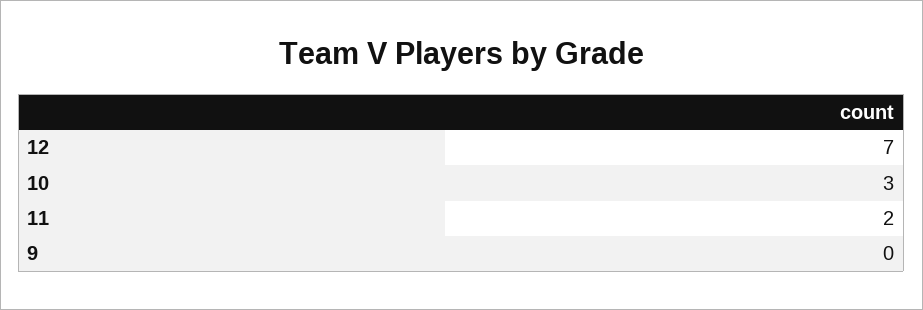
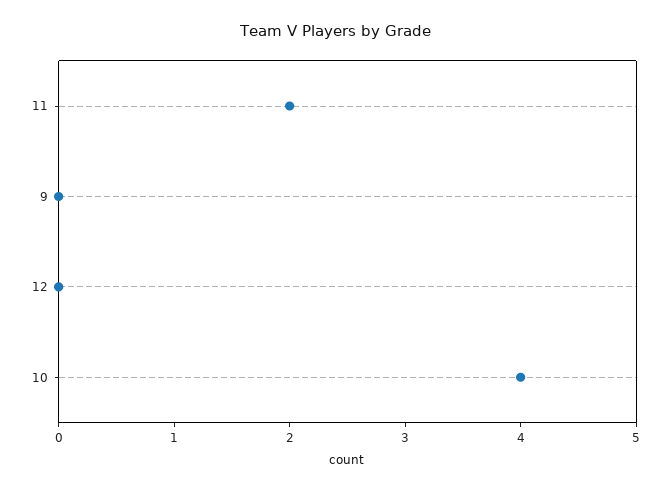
12: 7 -> 0
10: 3 -> 4

